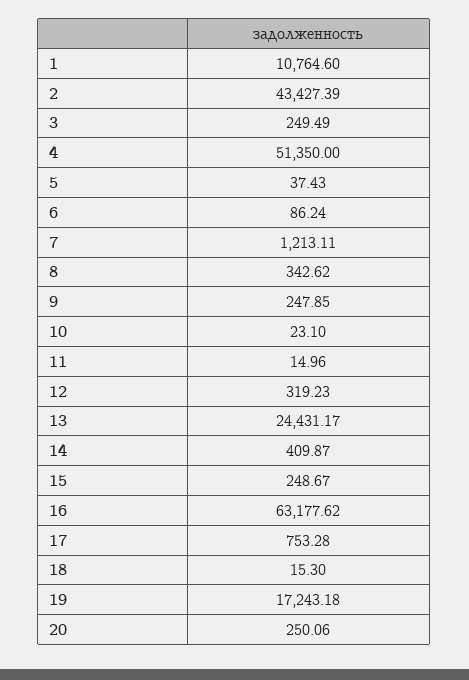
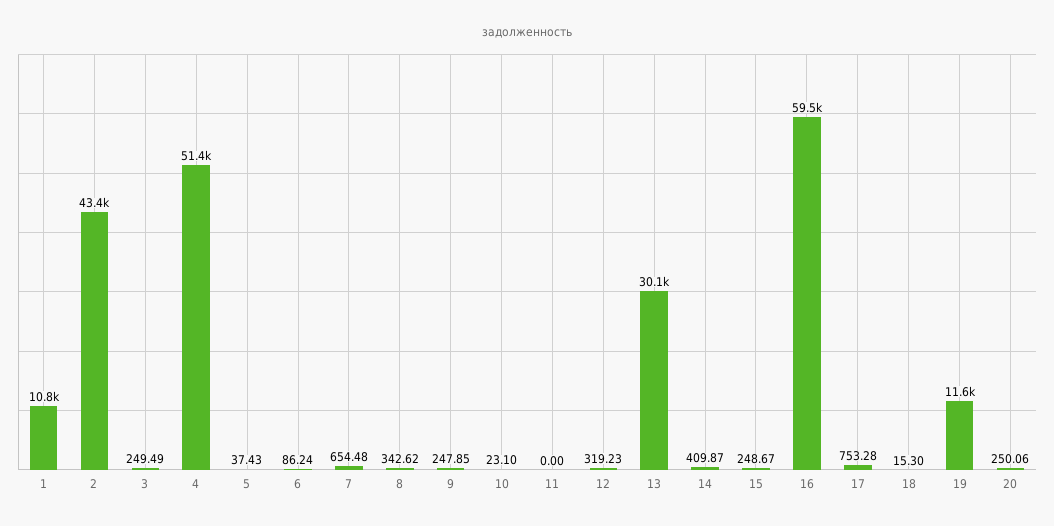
7: 1213.11 -> 654.48
11: 14.96 -> 0
13: 24431.17 -> 30100
16: 63177.62 -> 59500
19: 17243.18 -> 11600

